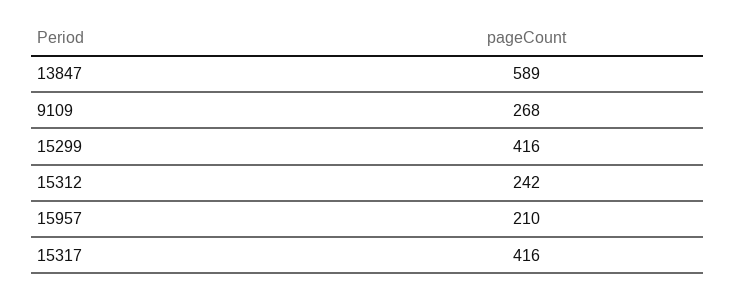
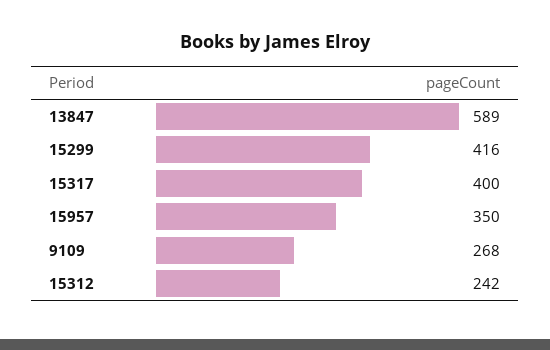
15957: 210 -> 350
15317: 416 -> 400

